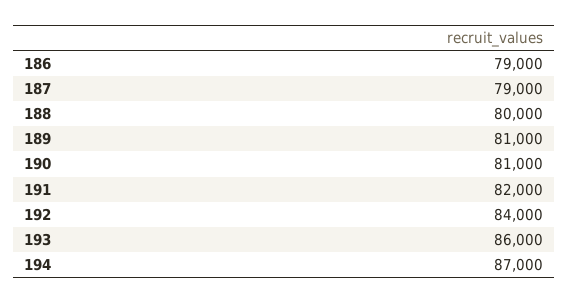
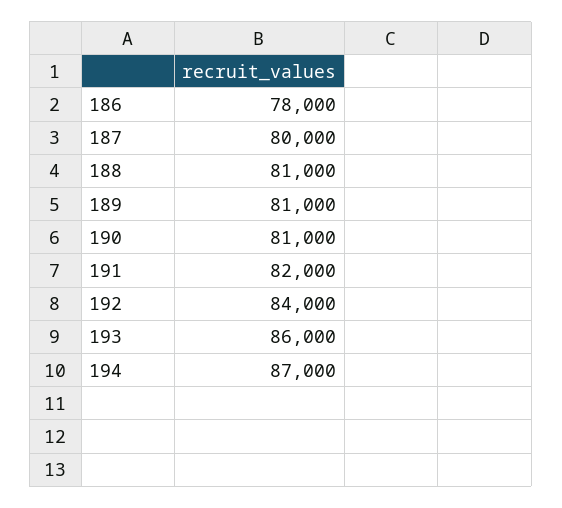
186: 79000 -> 78000
187: 79000 -> 80000
188: 80000 -> 81000

